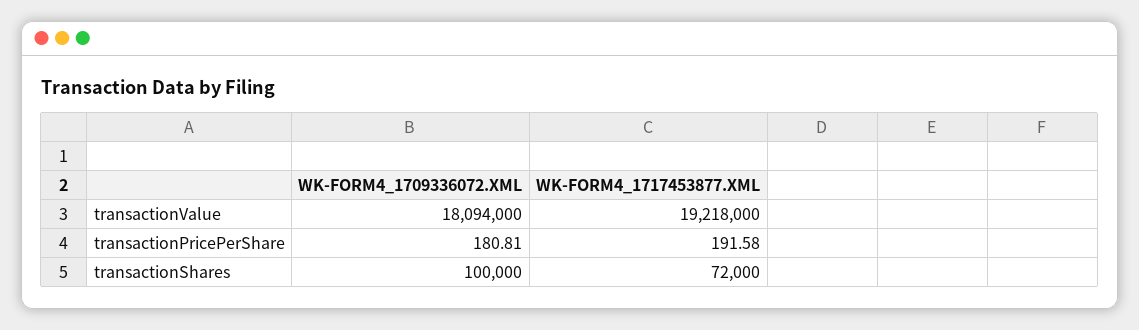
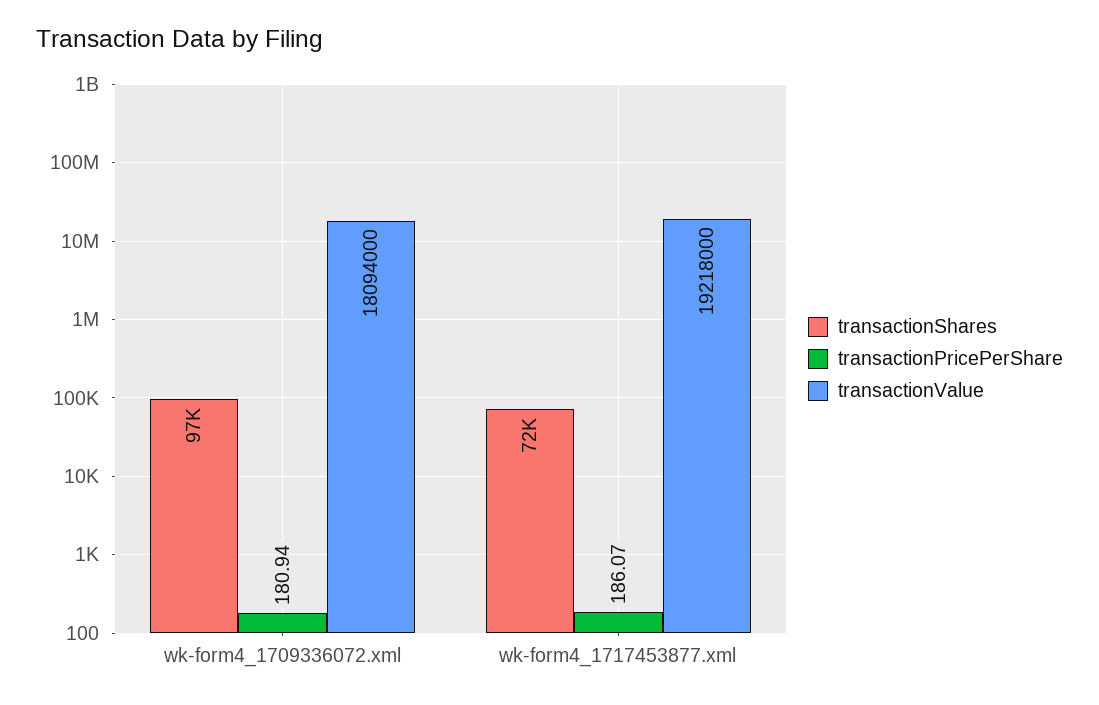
transactionPricePerShare, WK-FORM4_1709336072.XML: 180.81 -> 180.94
transactionPricePerShare, WK-FORM4_1717453877.XML: 191.58 -> 186.07
transactionShares, WK-FORM4_1709336072.XML: 100000 -> 97000

